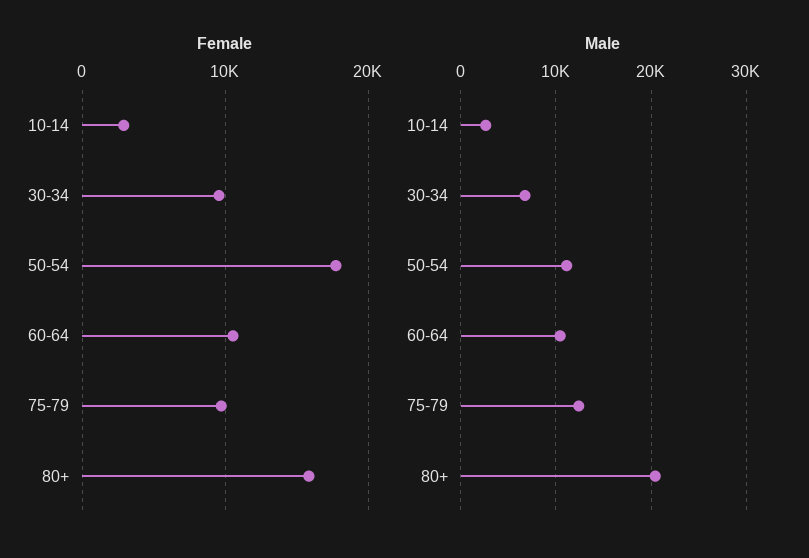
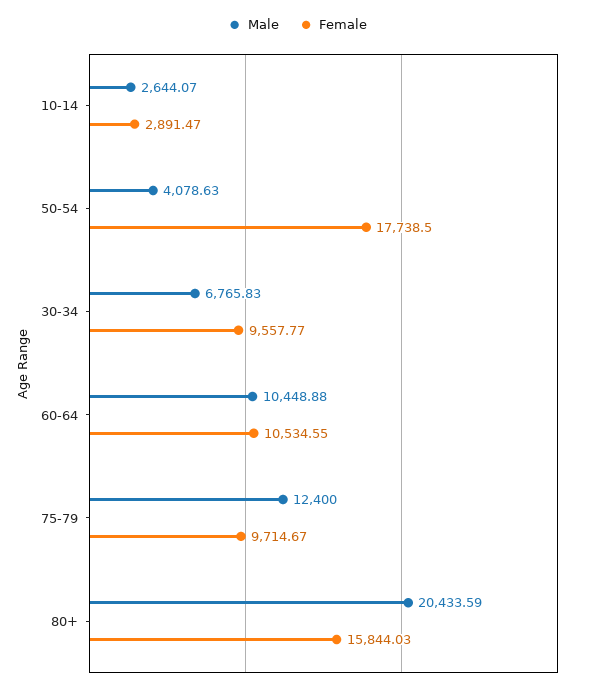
Male, 50-54: 11000 -> 4078.63

